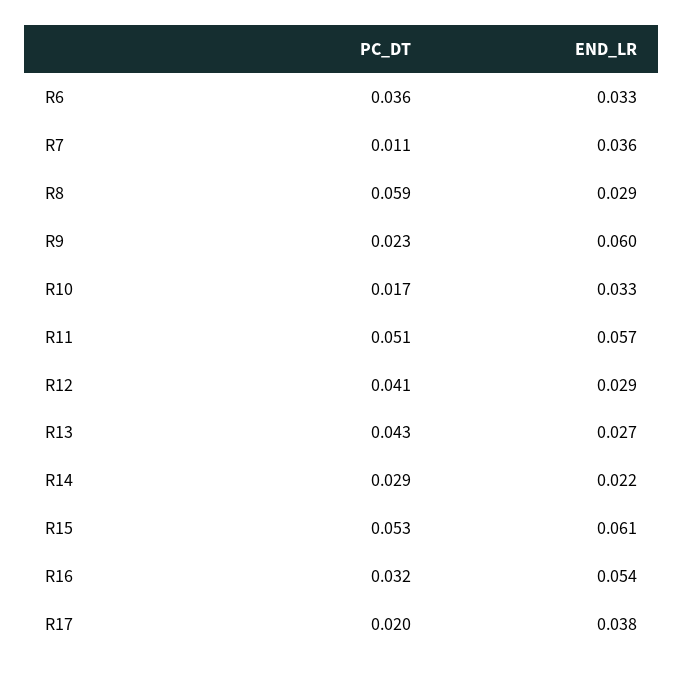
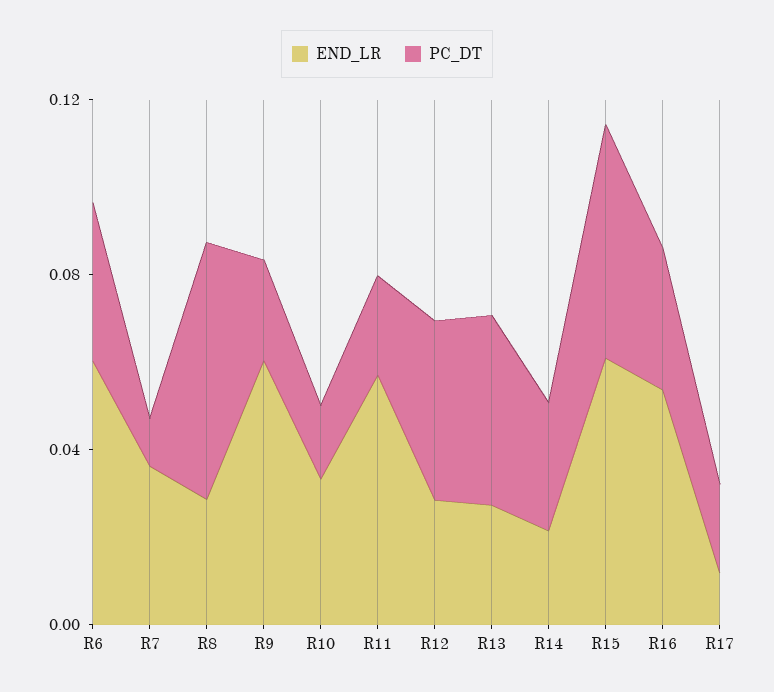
END_LR, R6: 0.033 -> 0.06
PC_DT, R11: 0.051 -> 0.02
END_LR, R17: 0.038 -> 0.01

